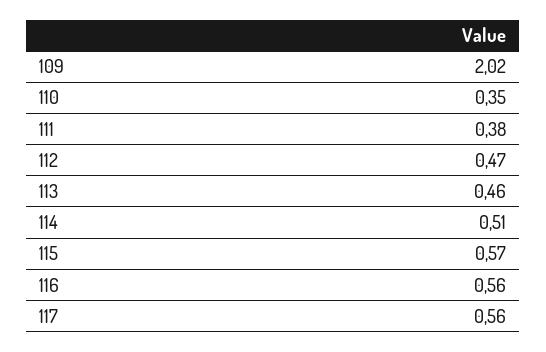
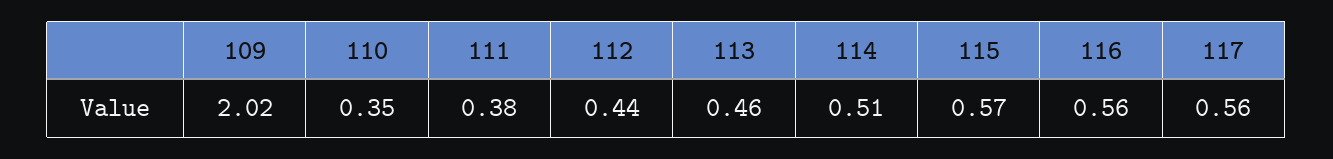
112: 0.47 -> 0.44

